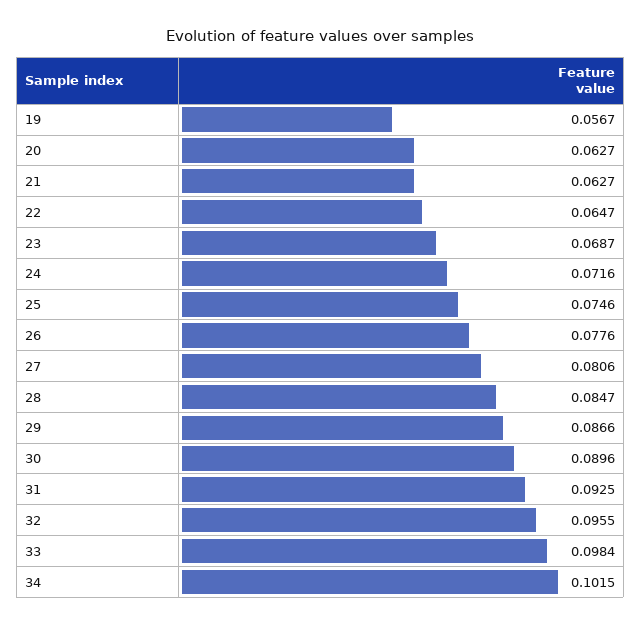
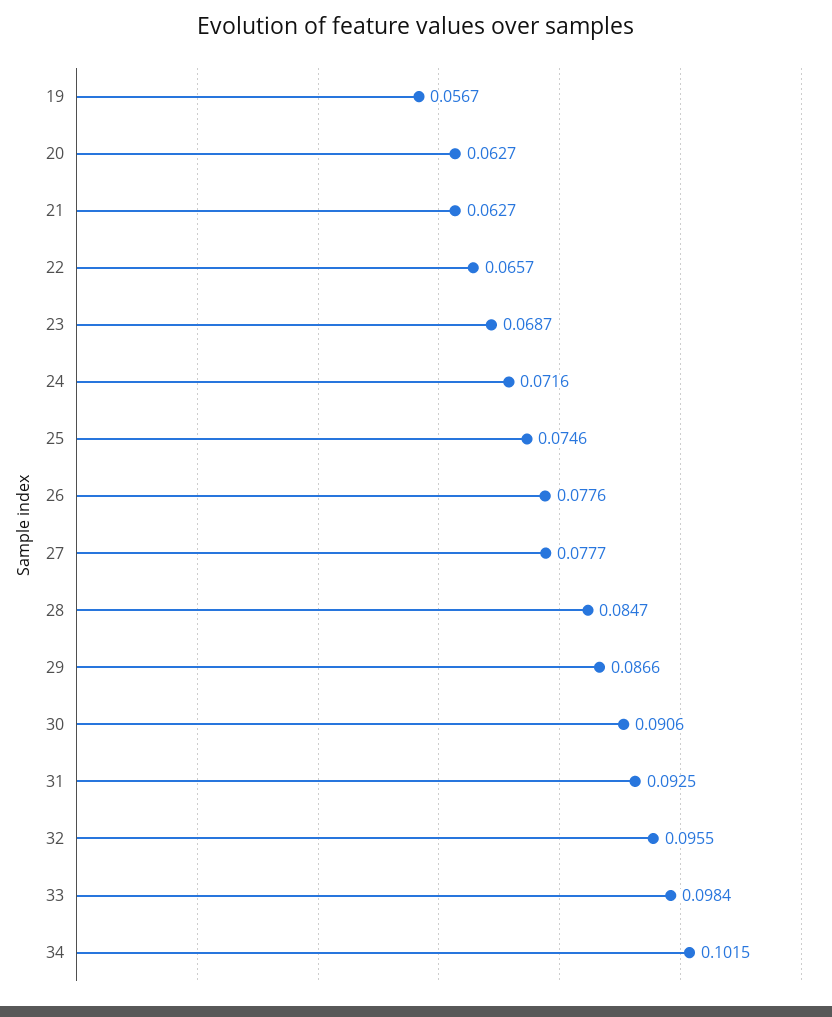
22: 0.0647 -> 0.0657
27: 0.0806 -> 0.0777
30: 0.0896 -> 0.0906

